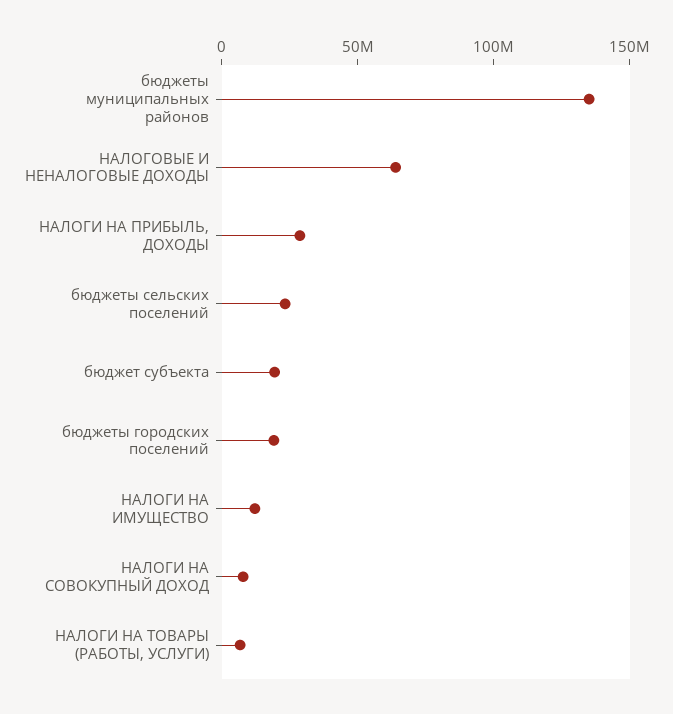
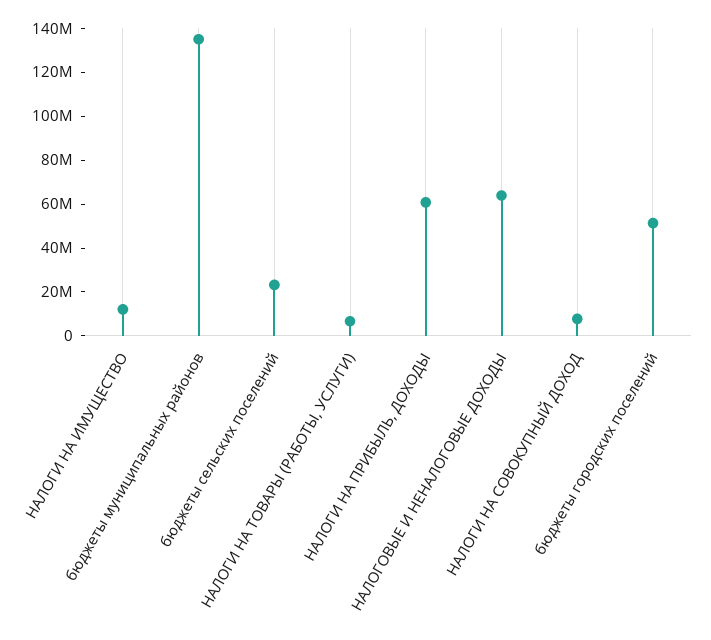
НАЛОГИ НА ПРИБЫЛЬ, ДОХОДЫ: 30000000 -> 60000000
бюджет субъекта: 20000000 -> none
бюджеты городских поселений: 20000000 -> 50000000

